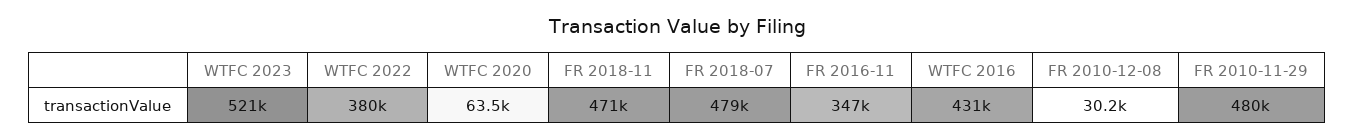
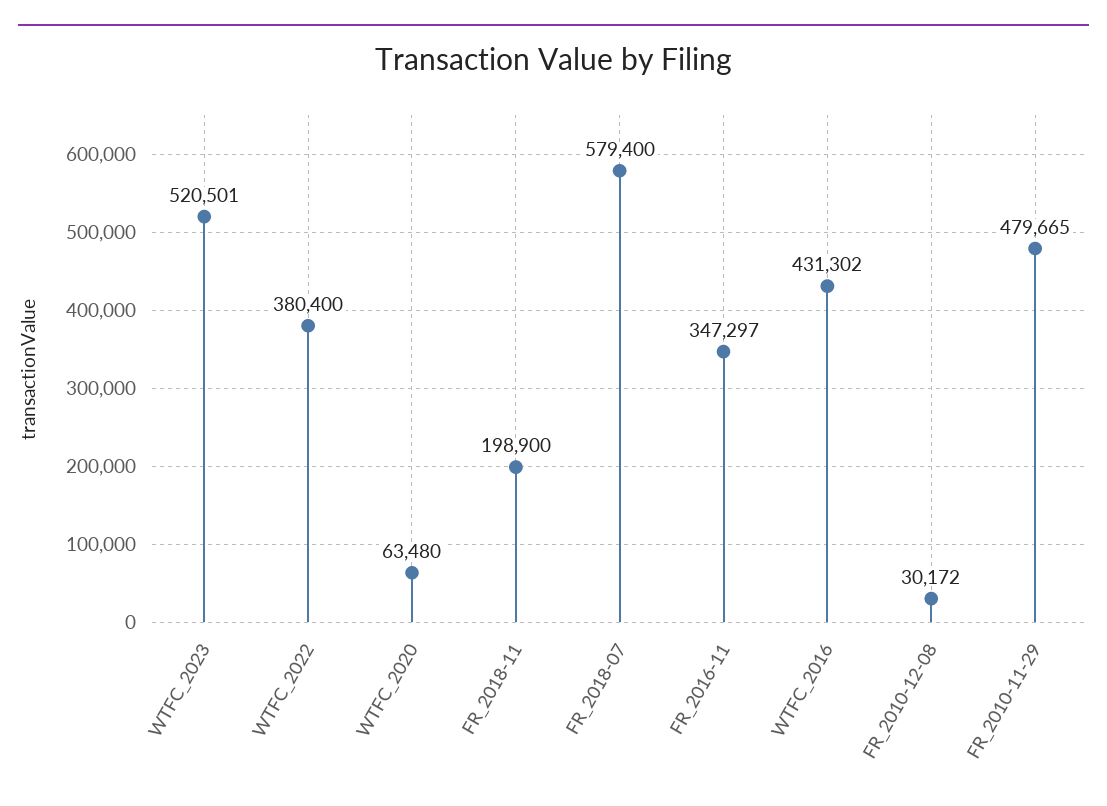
FR 2018-11: 471000 -> 198900
FR 2018-07: 479000 -> 579400

